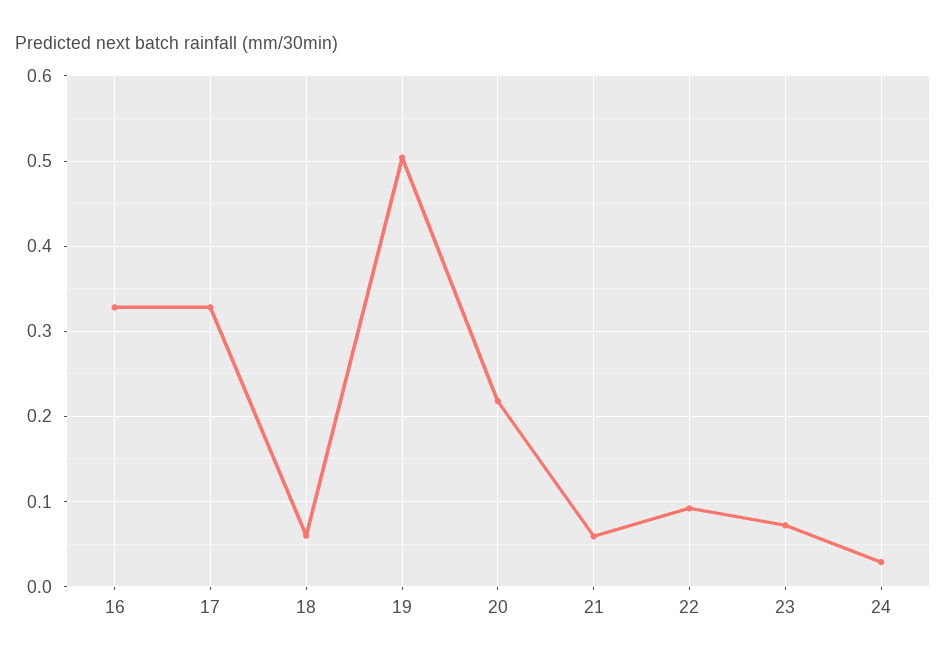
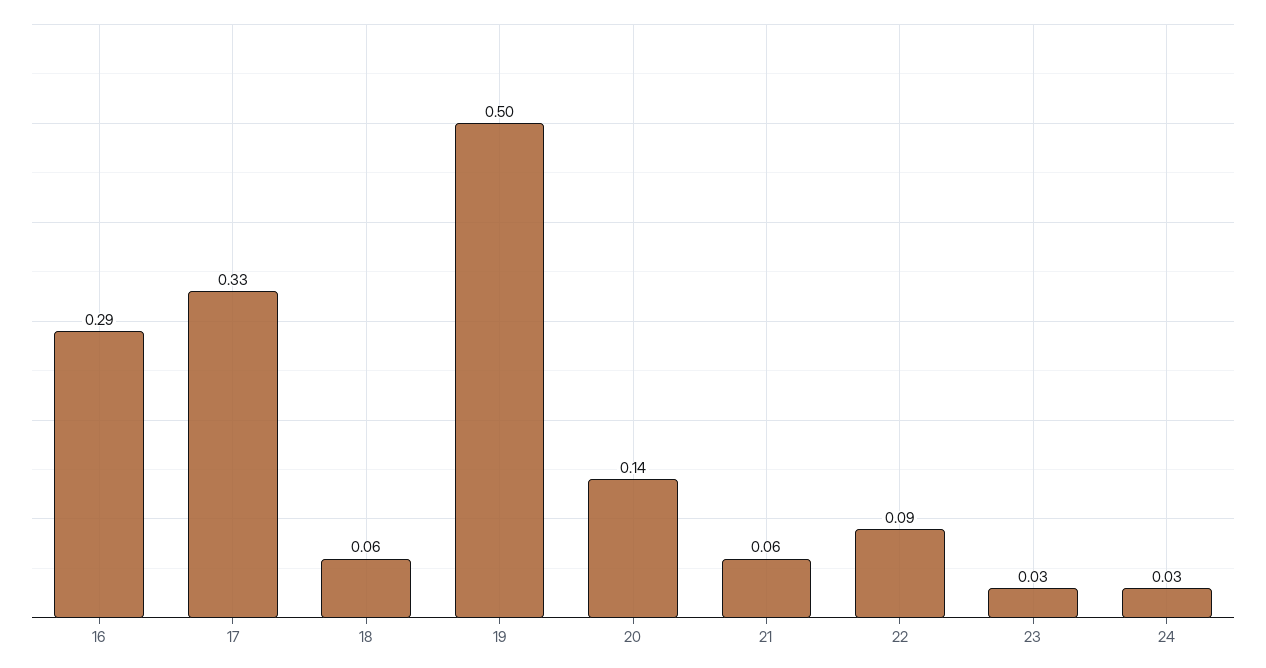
16: 0.33 -> 0.29
20: 0.22 -> 0.14
23: 0.07 -> 0.03

